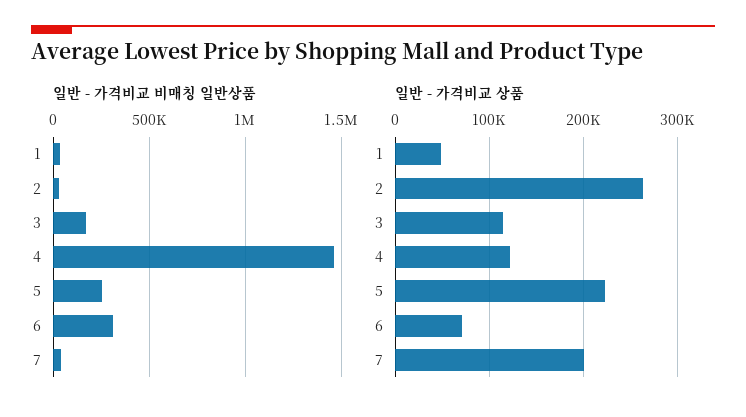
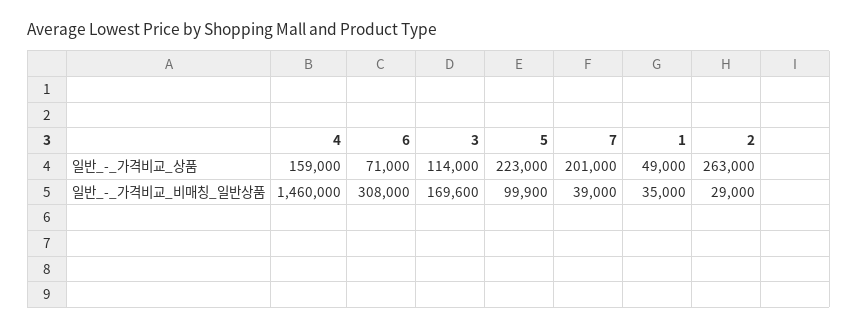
일반 - 가격비교 비매칭 일반상품, 5: 250000 -> 99900
일반 - 가격비교 상품, 4: 120000 -> 159000

